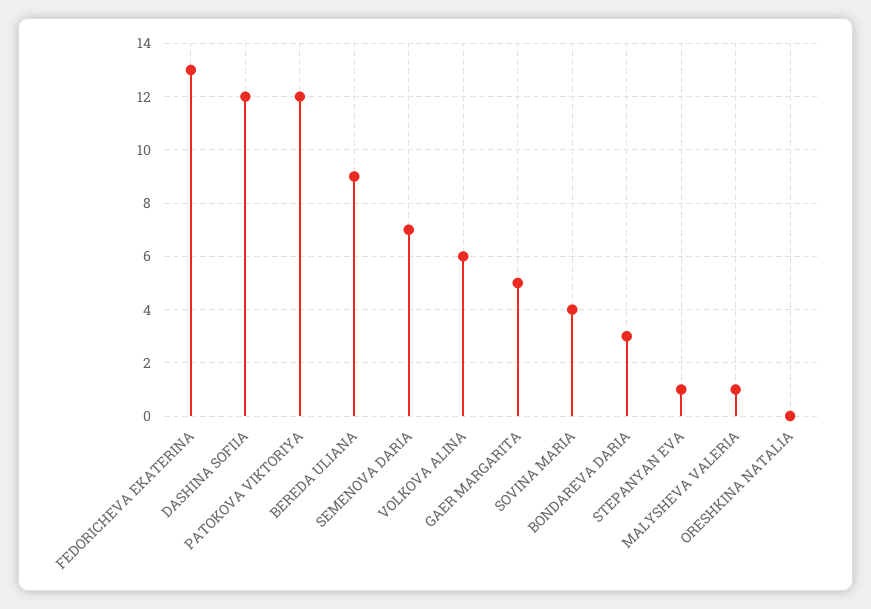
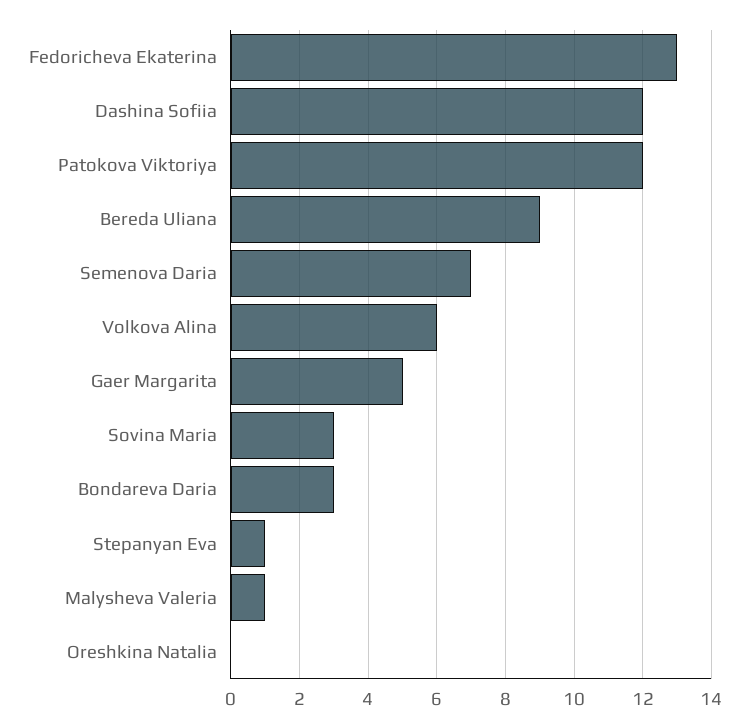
SOVINA MARIA: 4 -> 3

